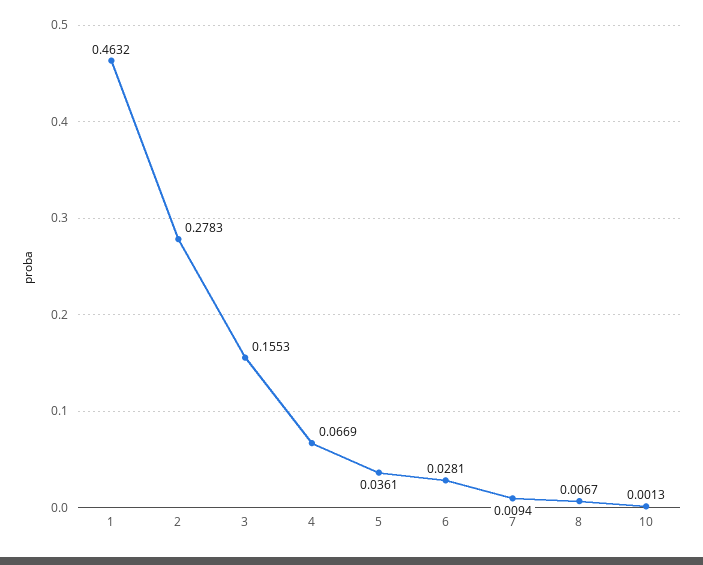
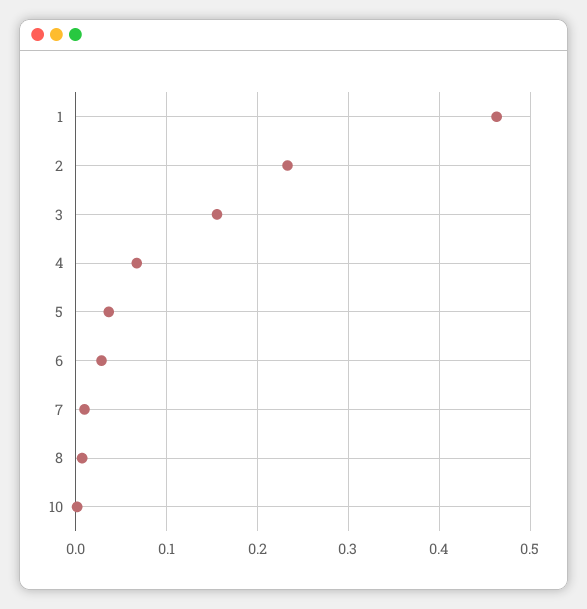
2: 0.2783 -> 0.23

